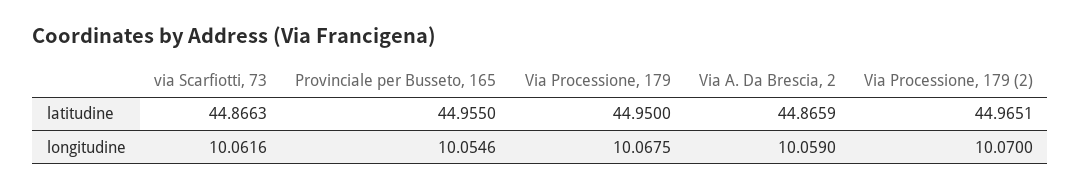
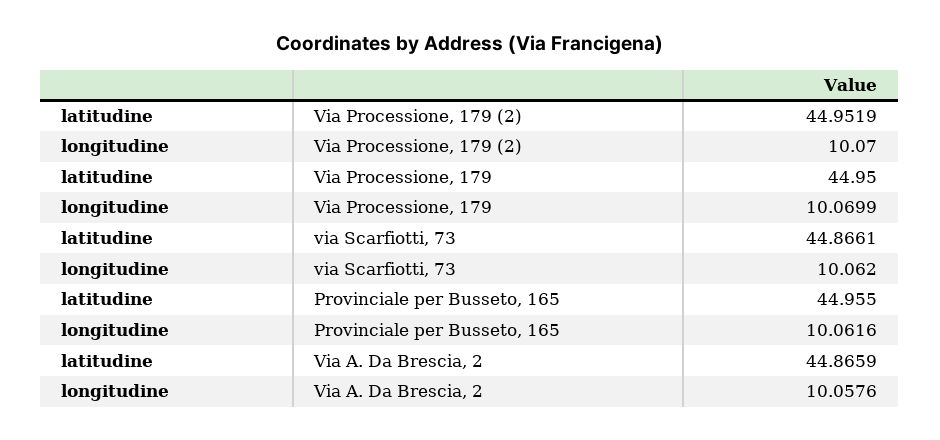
via Scarfiotti, 73, latitudine: 44.8663 -> 44.8661
Via Processione, 179 (2), latitudine: 44.9651 -> 44.9519
via Scarfiotti, 73, longitudine: 10.0616 -> 10.062
Provinciale per Busseto, 165, longitudine: 10.0546 -> 10.0616
Via Processione, 179, longitudine: 10.0675 -> 10.0699
Via A. Da Brescia, 2, longitudine: 10.059 -> 10.0576

